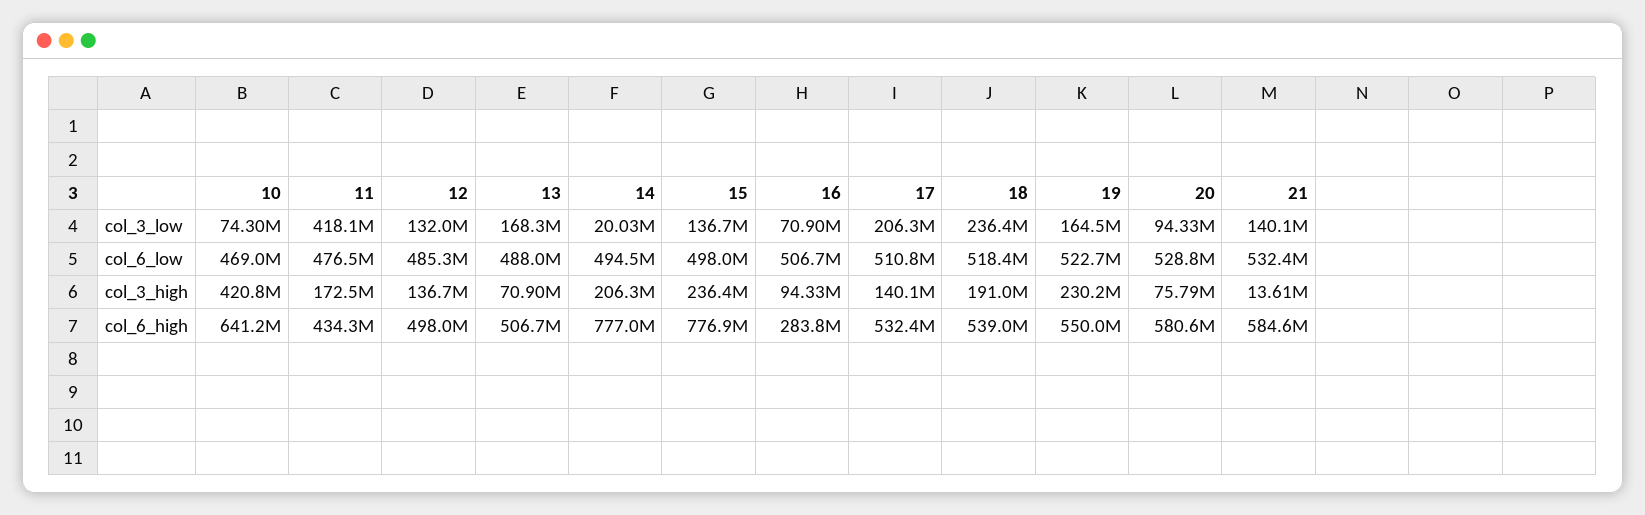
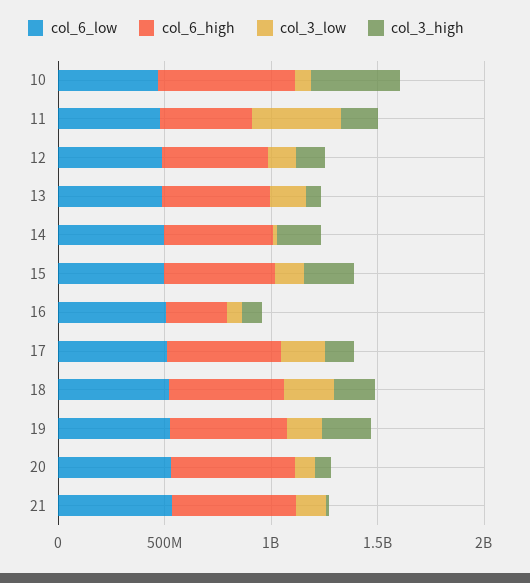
col_6_high, 14: 777000000 -> 500000000
col_6_high, 15: 776900000 -> 500000000

